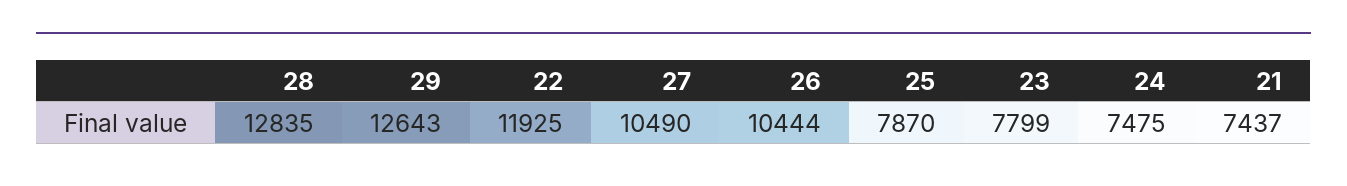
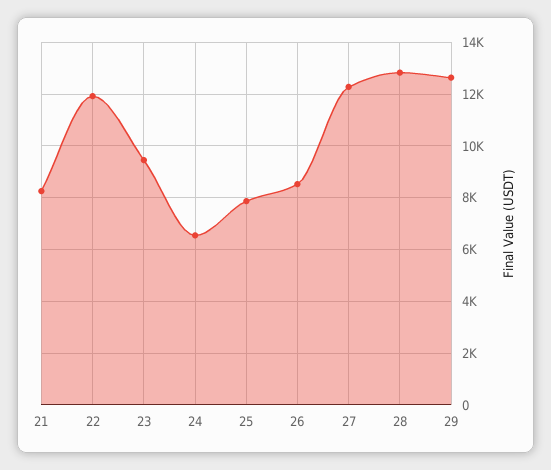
27: 10490 -> 12250
26: 10444 -> 8500
23: 7799 -> 9500
24: 7475 -> 6500
21: 7437 -> 8250

